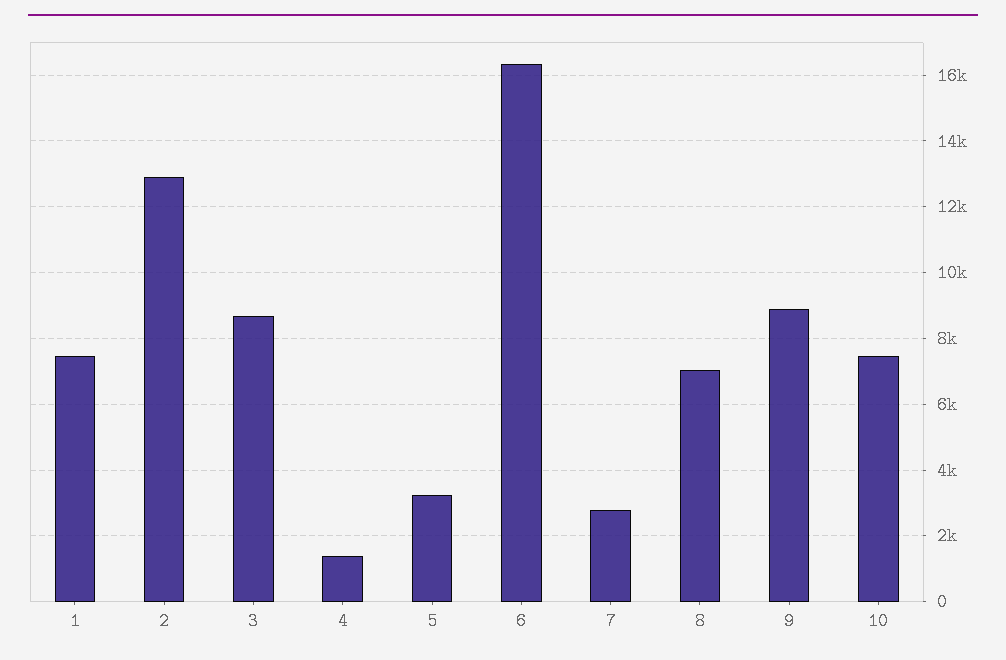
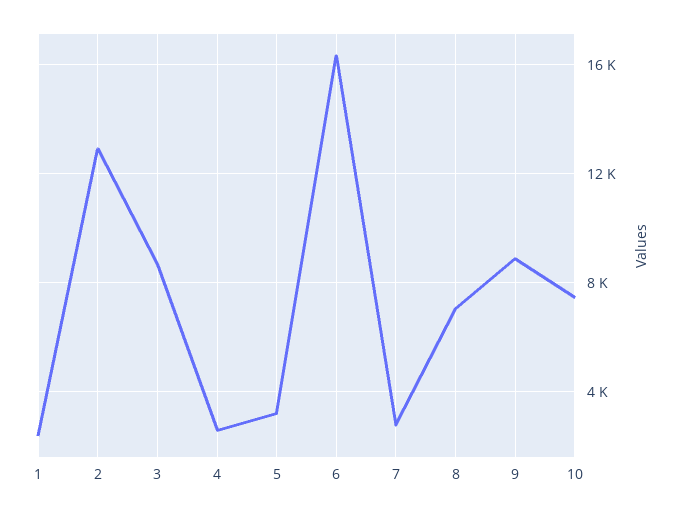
1: 7400 -> 2500
4: 1400 -> 2500

